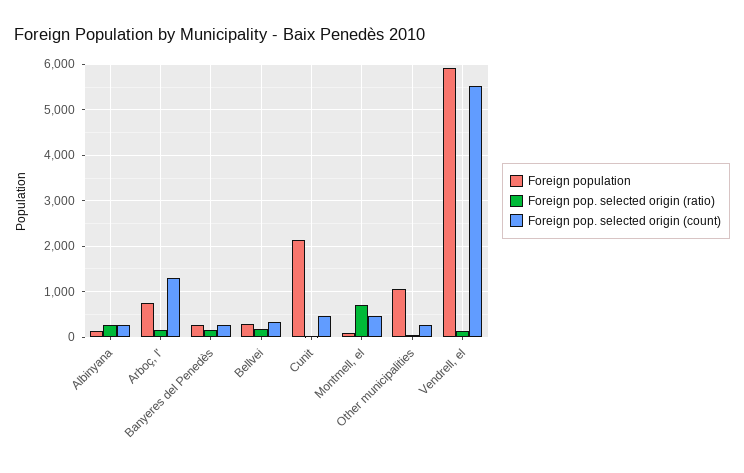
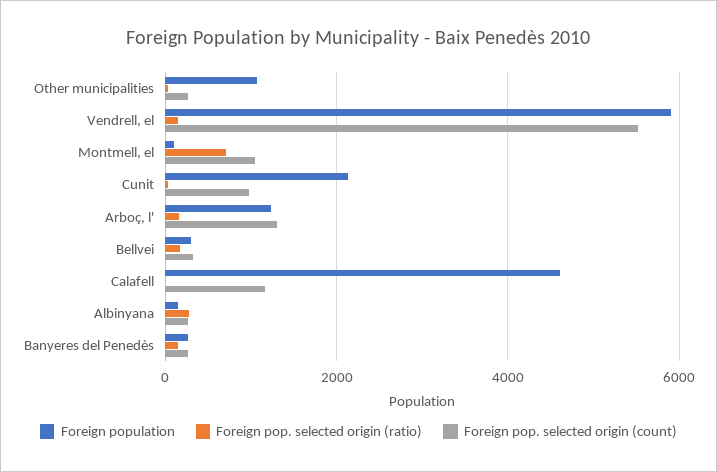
Foreign population, Arboç, l': 800 -> 1200
Foreign pop. selected origin (count), Cunit: 400 -> 1000
Foreign pop. selected origin (count), Montmell, el: 400 -> 1000
Foreign population, Calafell: none -> 4600
Foreign pop. selected origin (ratio), Calafell: none -> 0
Foreign pop. selected origin (count), Calafell: none -> 1200

